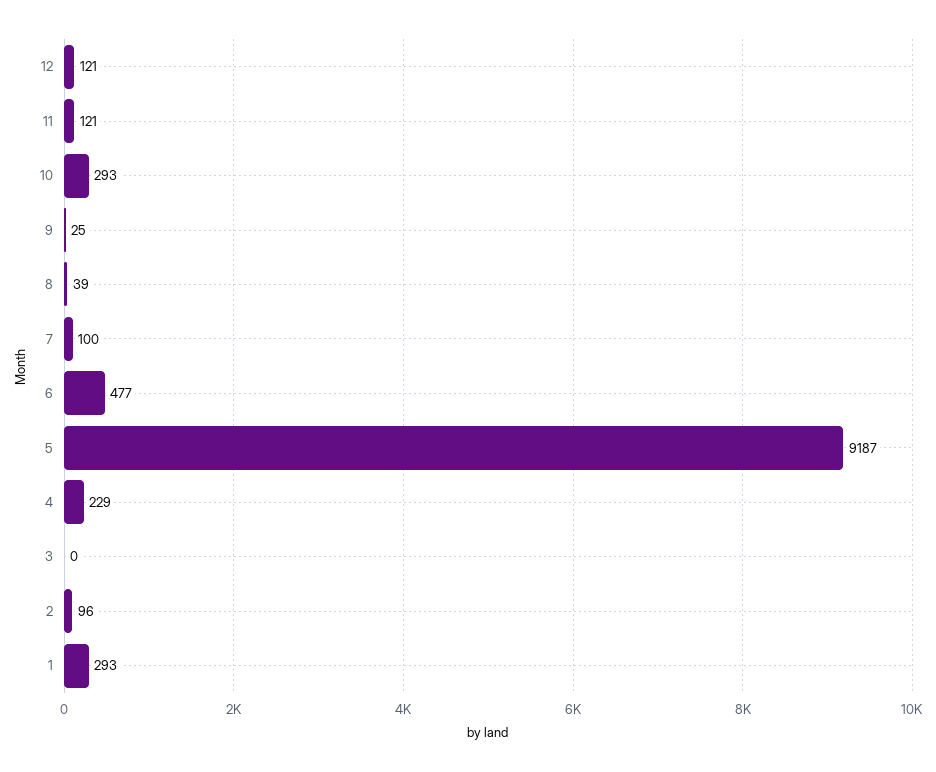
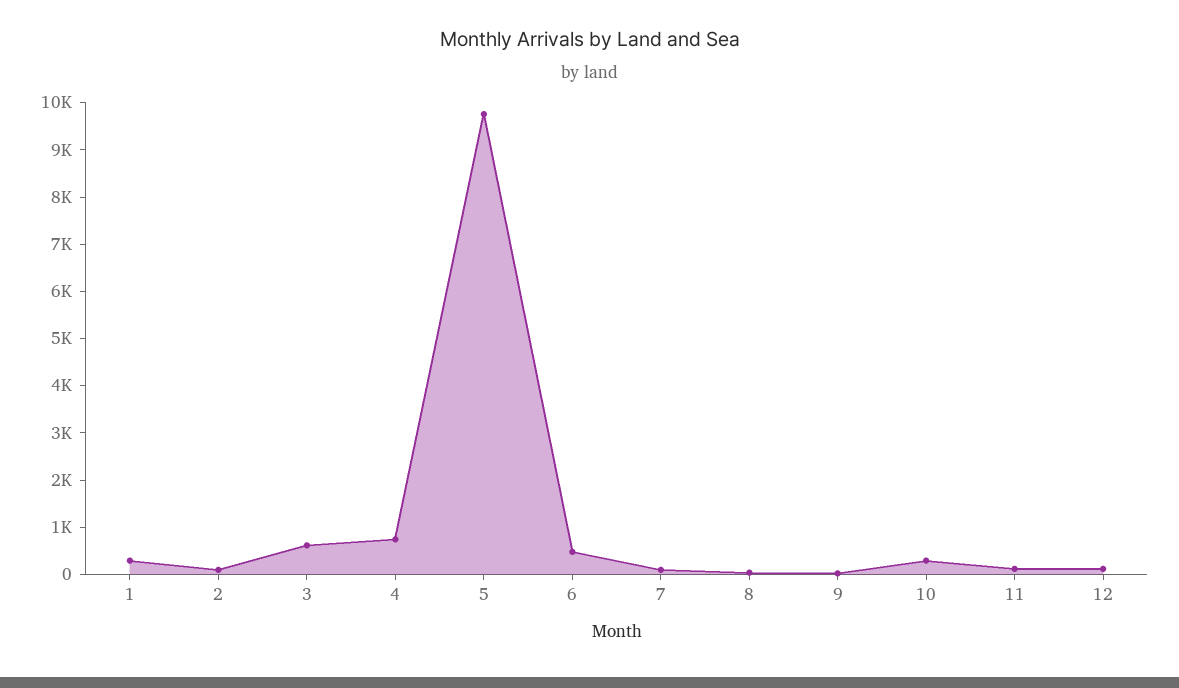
5: 9187 -> 9800
4: 229 -> 800
3: 0 -> 600

